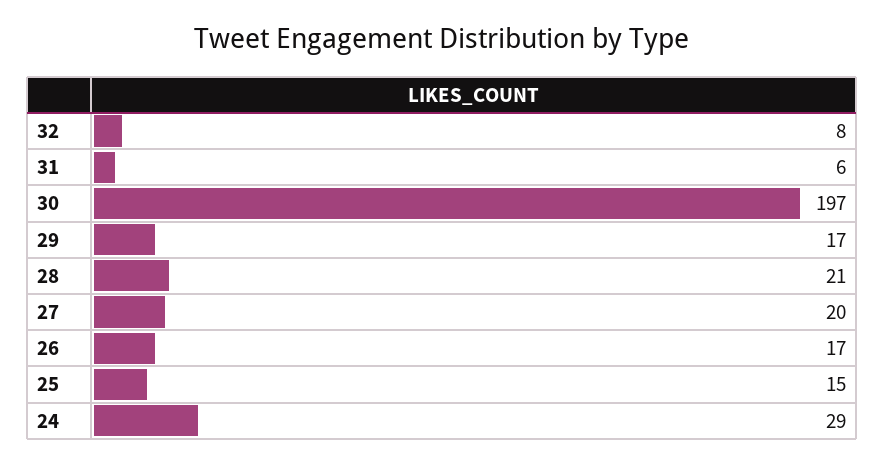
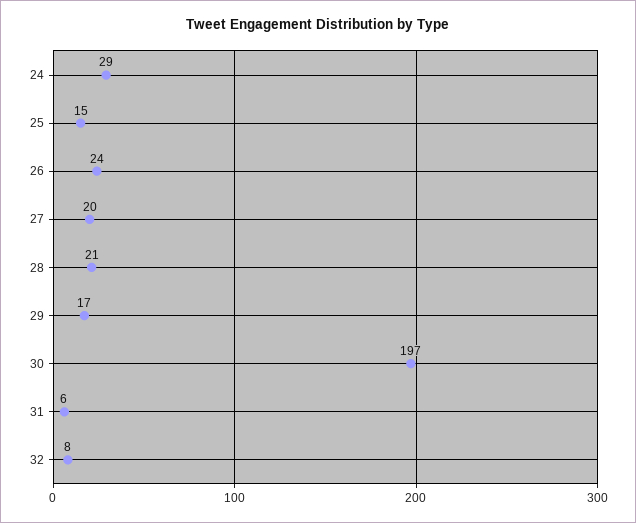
26: 17 -> 24

